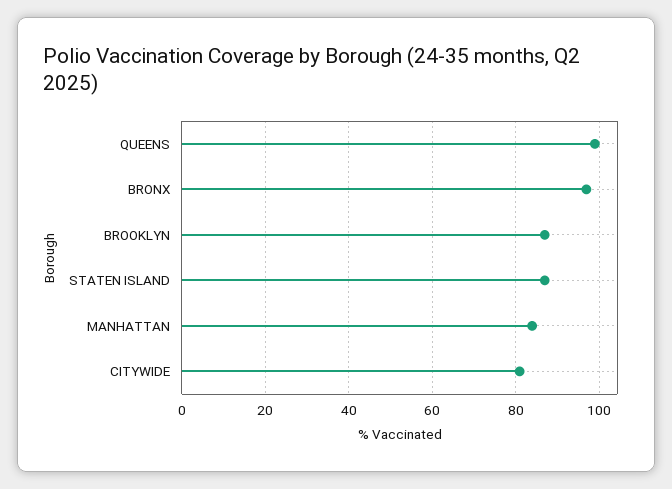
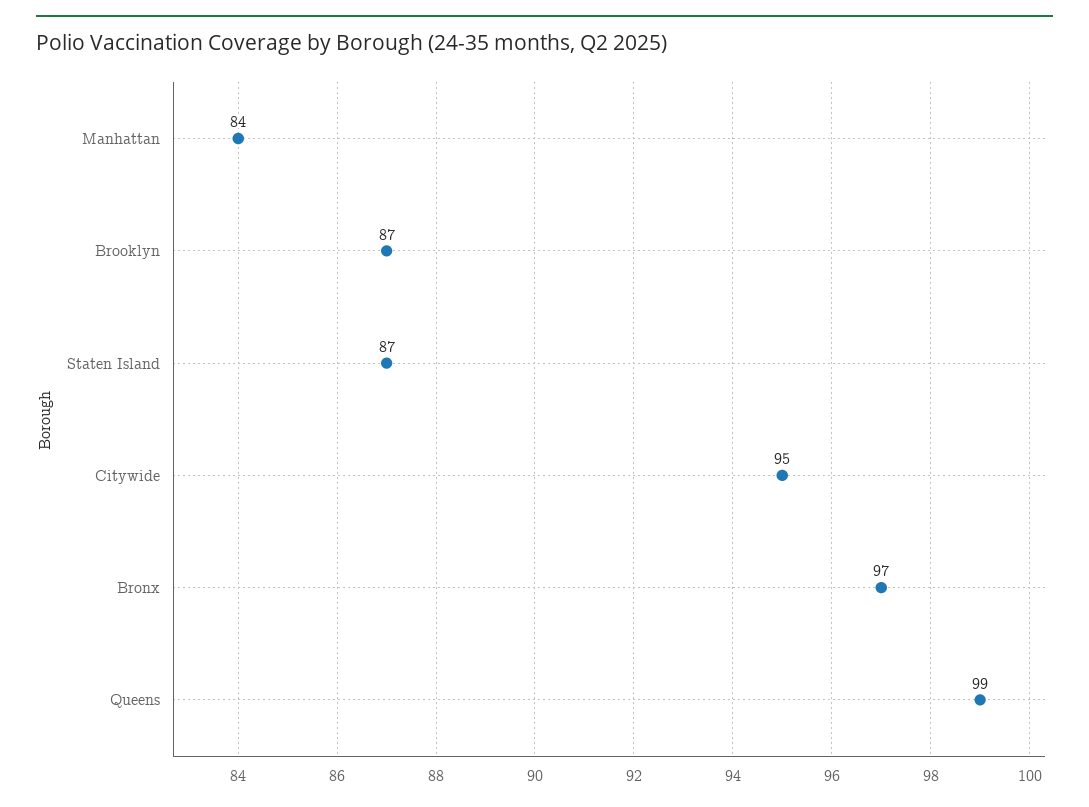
CITYWIDE: 80 -> 95

